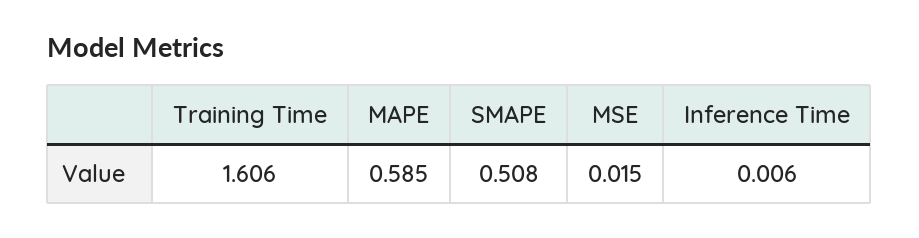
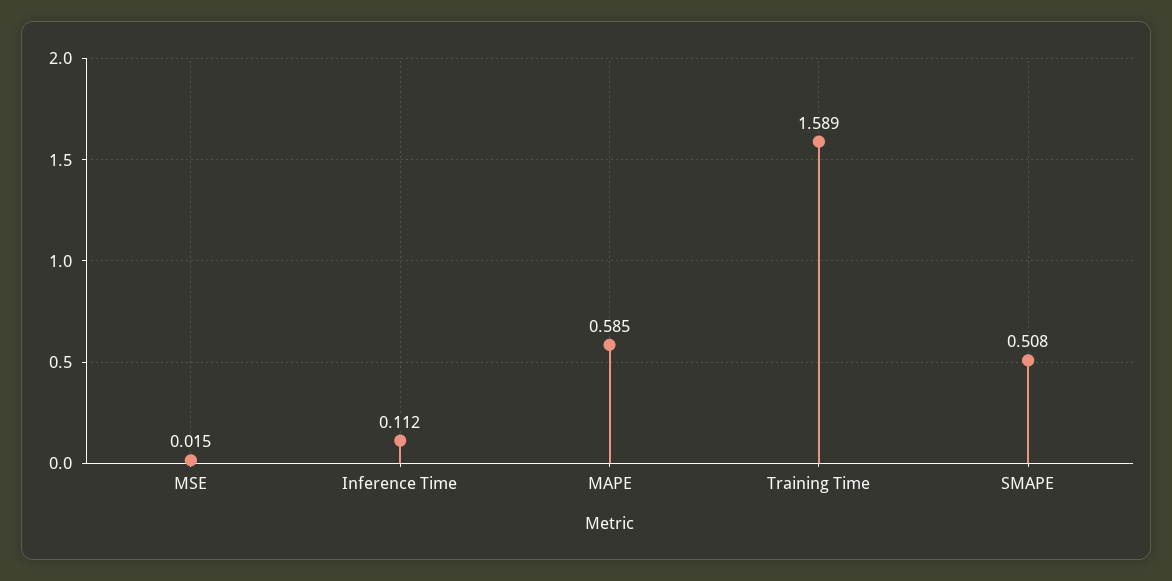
Training Time: 1.606 -> 1.589
Inference Time: 0.006 -> 0.112

